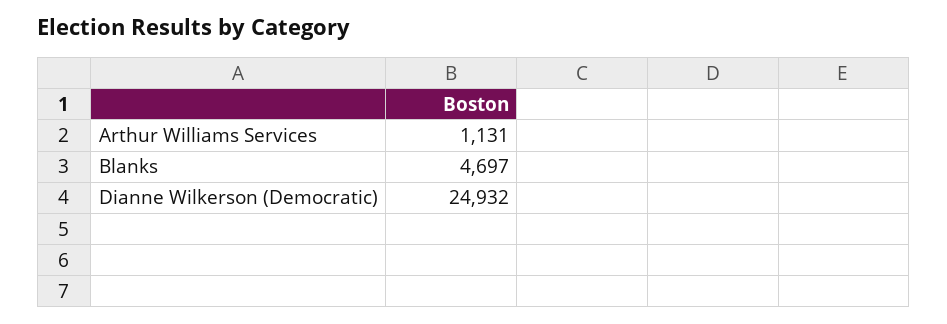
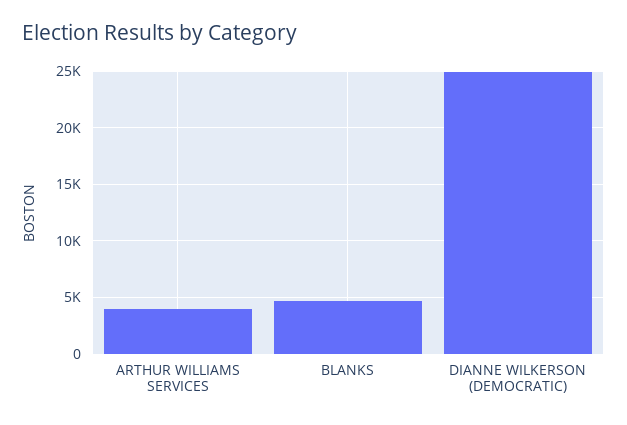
Arthur Williams Services: 1131 -> 4000

